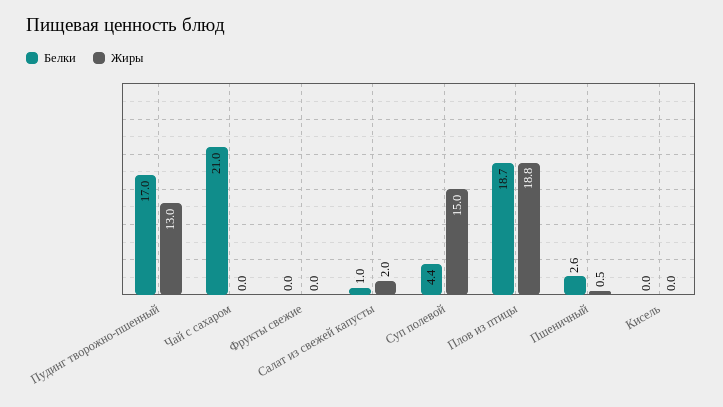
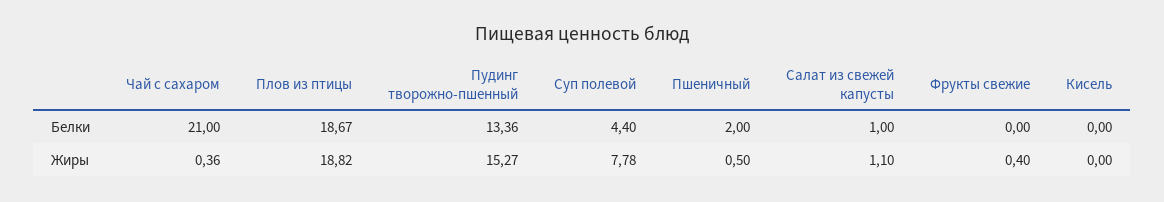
Белки, Пудинг творожно-пшенный: 17 -> 13.36
Жиры, Пудинг творожно-пшенный: 13 -> 15.27
Жиры, Чай с сахаром: 0 -> 0.36
Жиры, Фрукты свежие: 0 -> 0.4
Жиры, Салат из свежей капусты: 2 -> 1.1
Жиры, Суп полевой: 15 -> 7.78
Белки, Пшеничный: 2.6 -> 2

